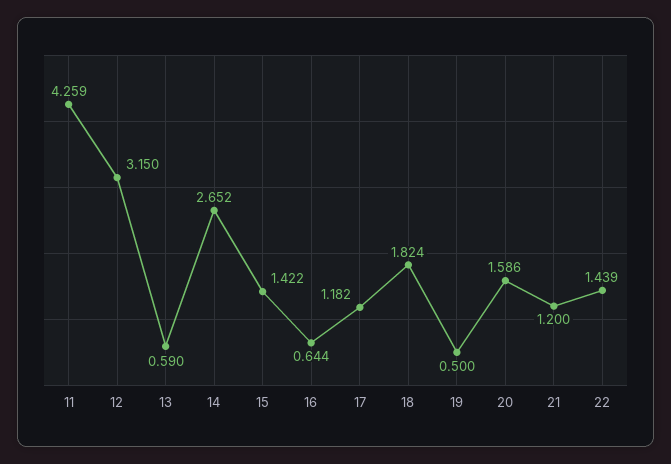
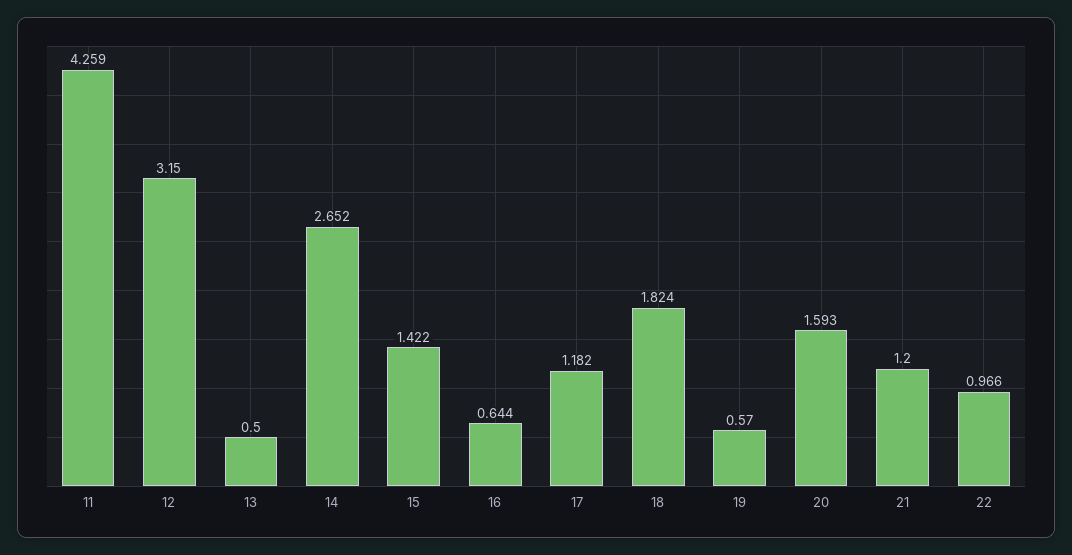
13: 0.59 -> 0.5
19: 0.5 -> 0.57
20: 1.586 -> 1.593
22: 1.439 -> 0.966

